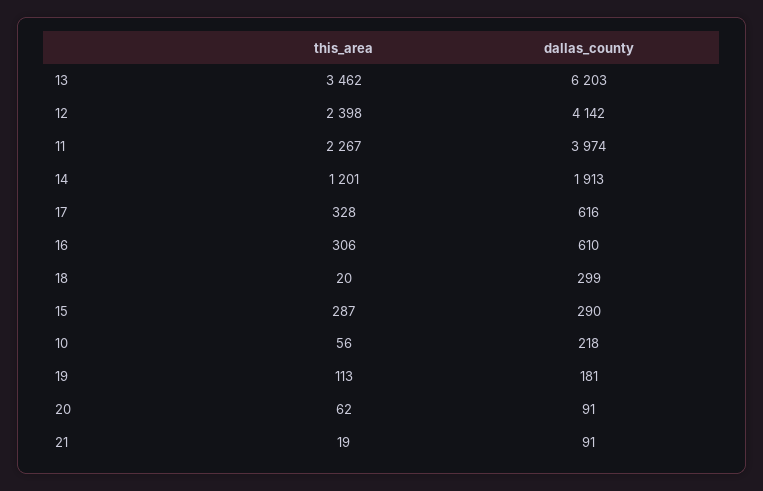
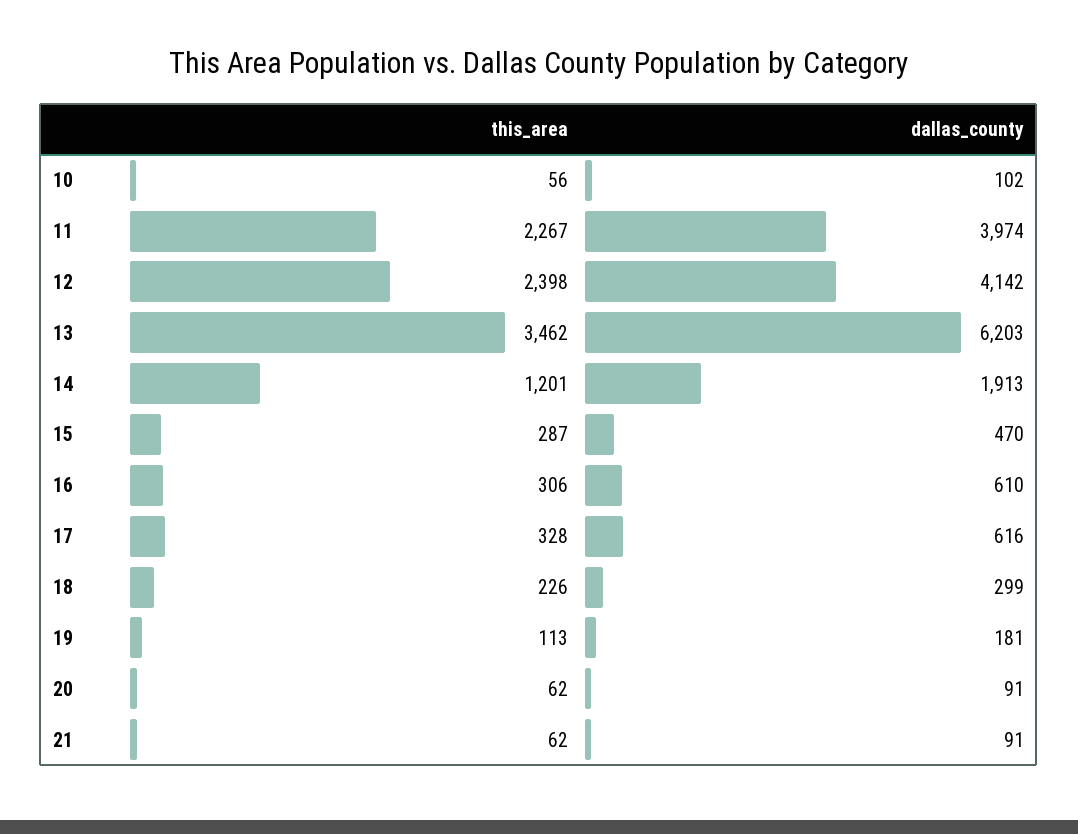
this_area, 18: 20 -> 226
dallas_county, 15: 290 -> 470
dallas_county, 10: 218 -> 102
this_area, 21: 19 -> 62

